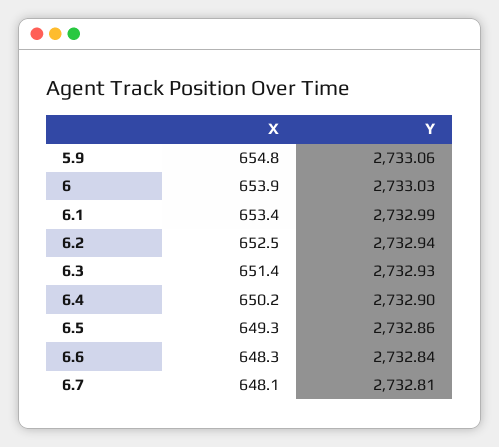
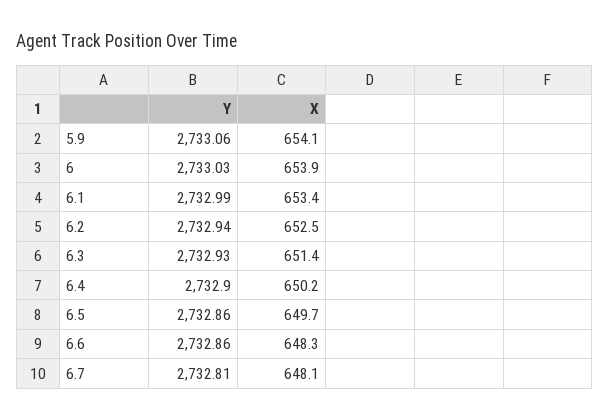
X, 5.9: 654.8 -> 654.1
X, 6.5: 649.3 -> 649.7
Y, 6.6: 2732.84 -> 2732.86

